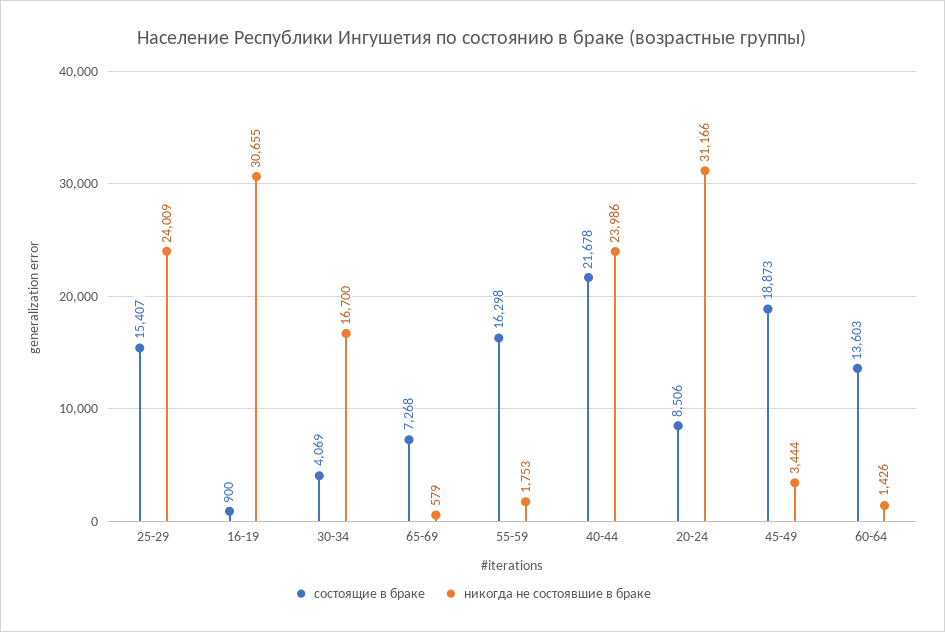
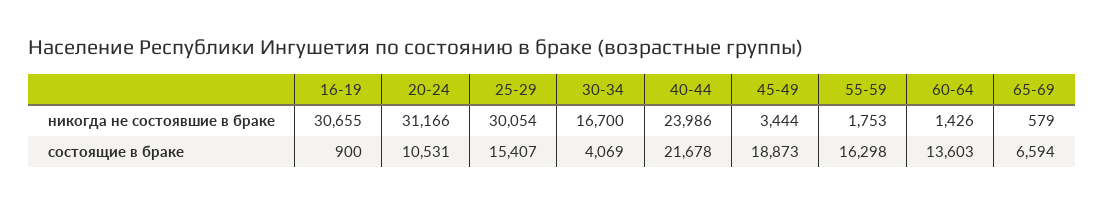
никогда не состоявшие в браке, 25-29: 24009 -> 30054
состоящие в браке, 65-69: 7268 -> 6594
состоящие в браке, 20-24: 8506 -> 10531

